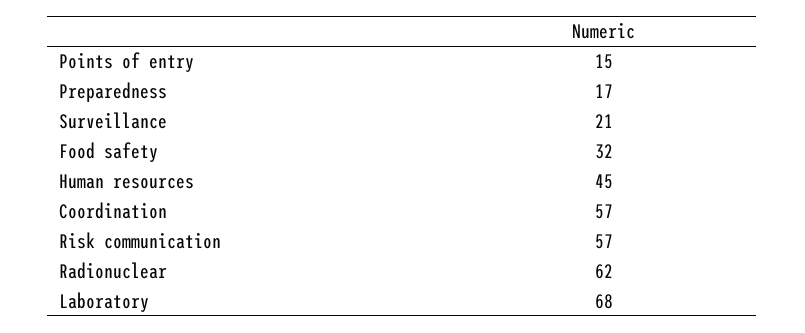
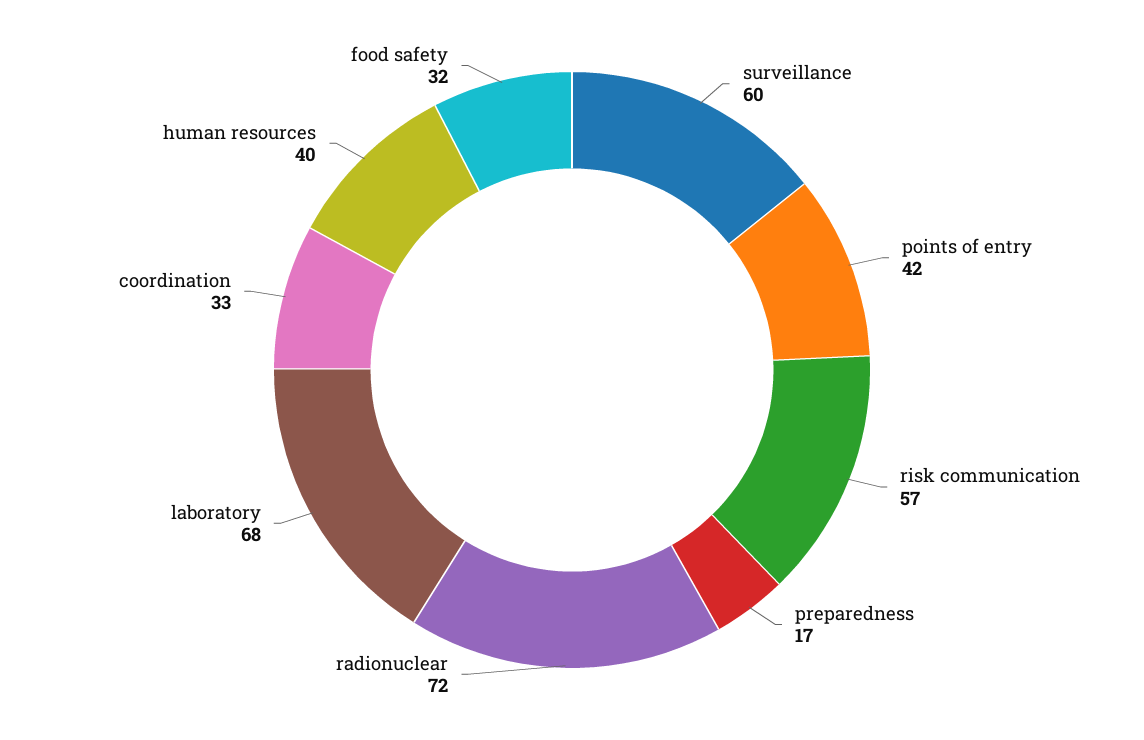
Points of entry: 15 -> 42
Surveillance: 21 -> 60
Human resources: 45 -> 40
Coordination: 57 -> 33
Radionuclear: 62 -> 72

